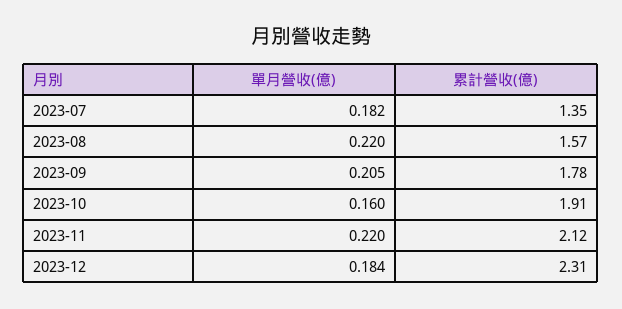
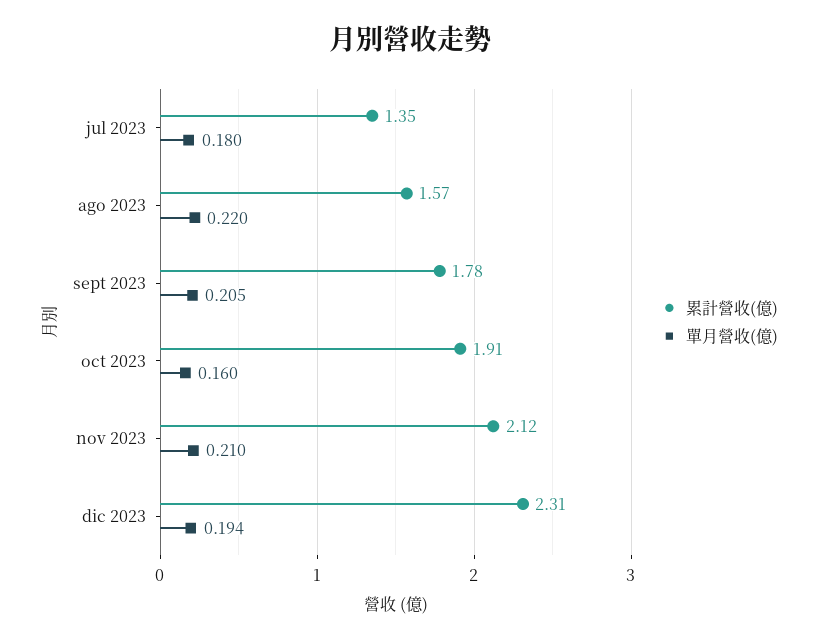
單月營收(億), 2023-07: 0.182 -> 0.18
單月營收(億), 2023-11: 0.22 -> 0.21
單月營收(億), 2023-12: 0.184 -> 0.194

